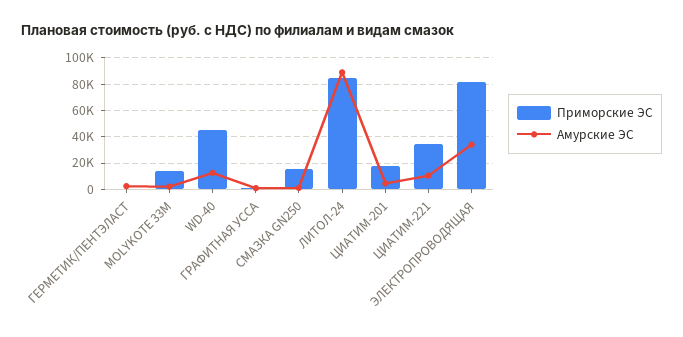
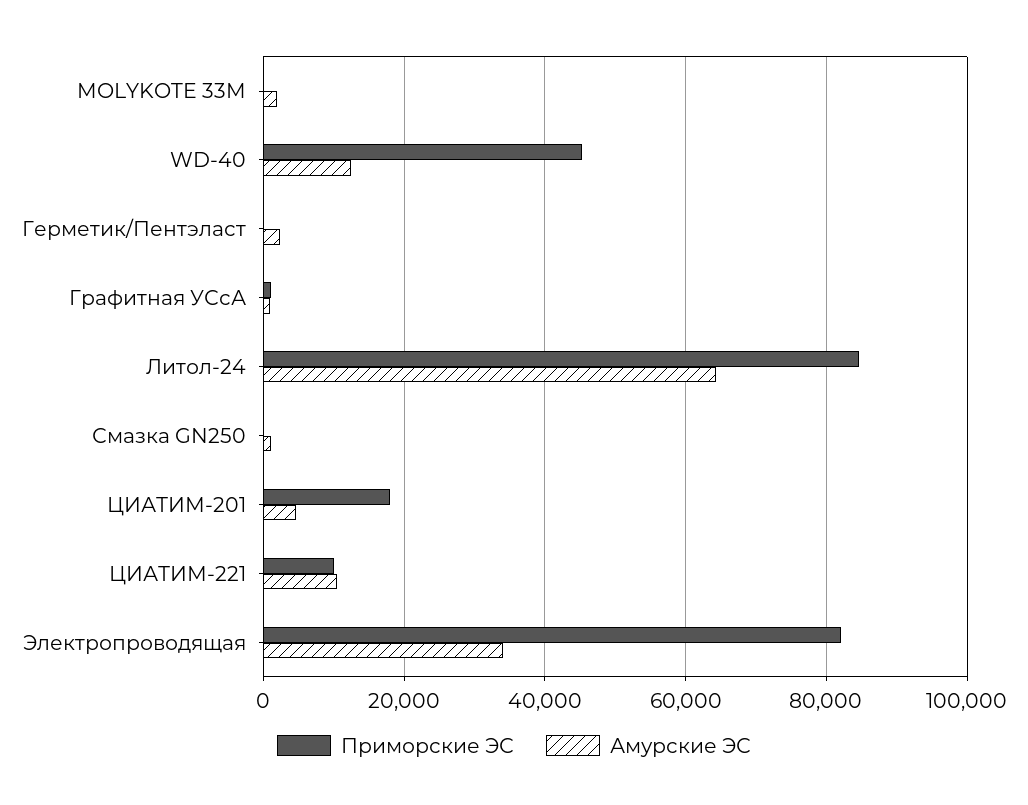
Приморские ЭС, MOLYKOTE 33M: 15000 -> 0
Приморские ЭС, СМАЗКА GN250: 15000 -> 0
Амурские ЭС, ЛИТОЛ-24: 90000 -> 64000
Приморские ЭС, ЦИАТИМ-221: 35000 -> 10000

